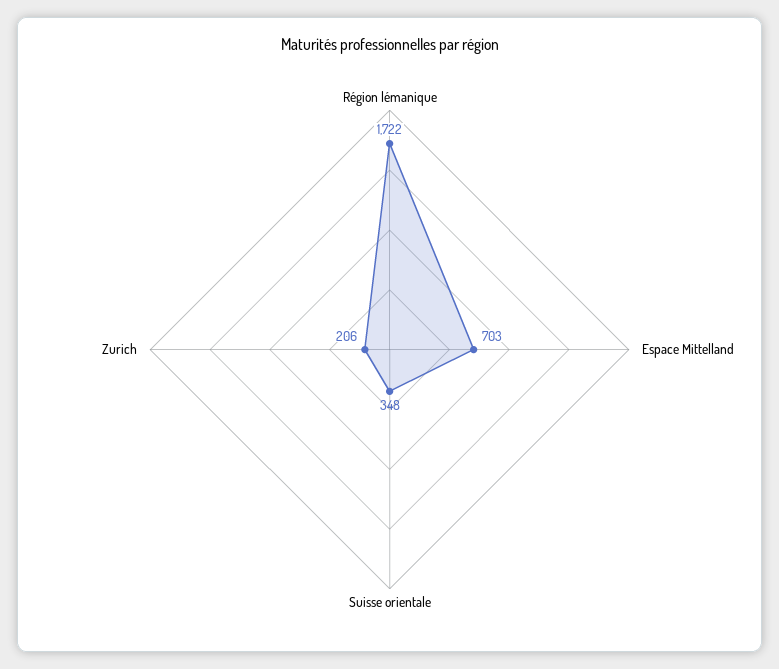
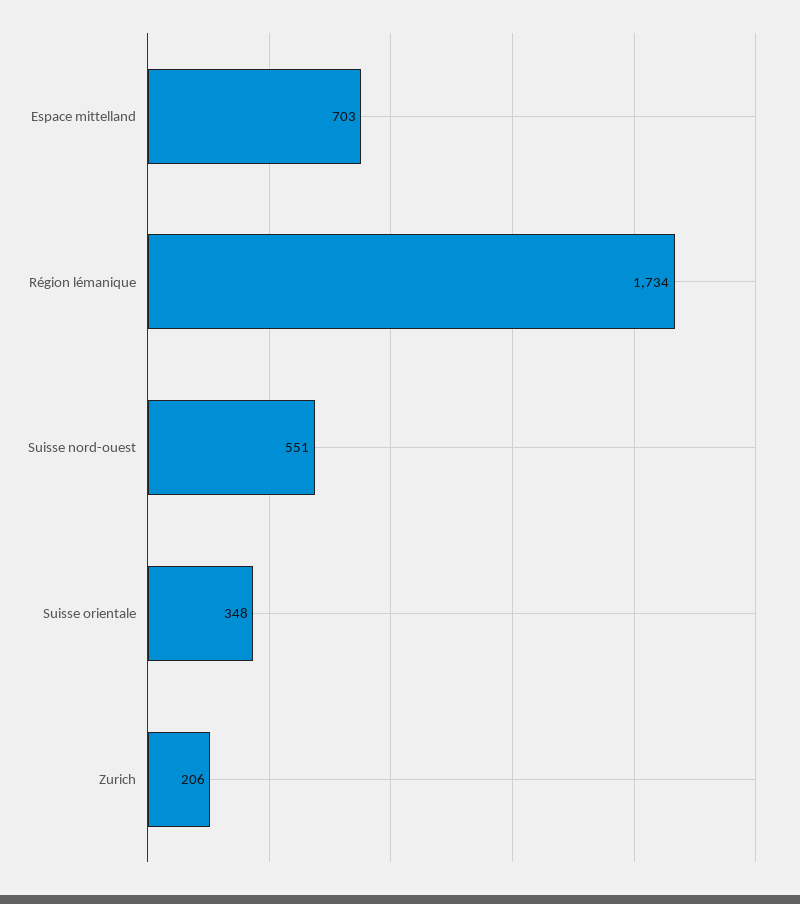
Région lémanique: 1722 -> 1734
Suisse nord-ouest: none -> 551

